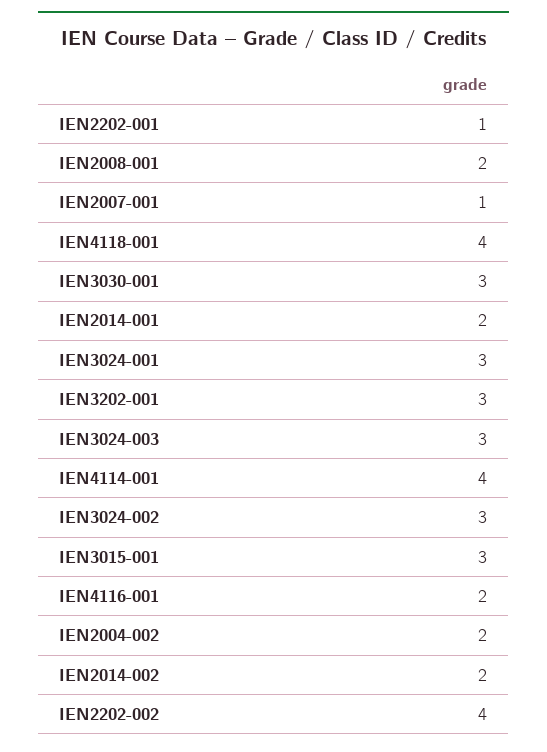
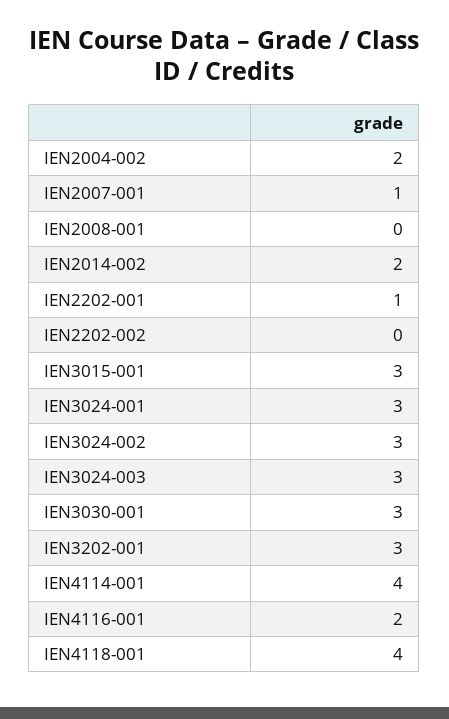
IEN2008-001: 2 -> 0
IEN2014-001: 2 -> none
IEN2202-002: 4 -> 0

